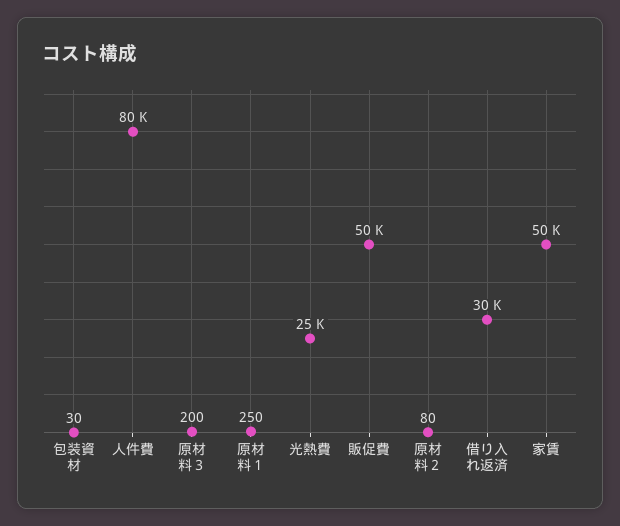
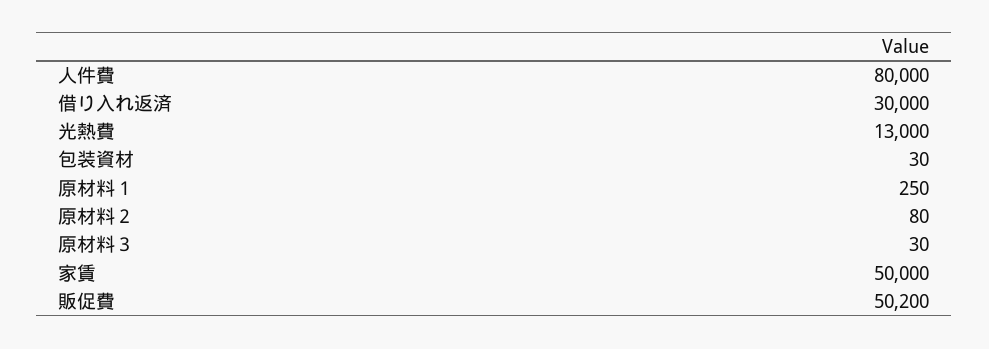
原材料３: 200 -> 30
光熱費: 25000 -> 13000

